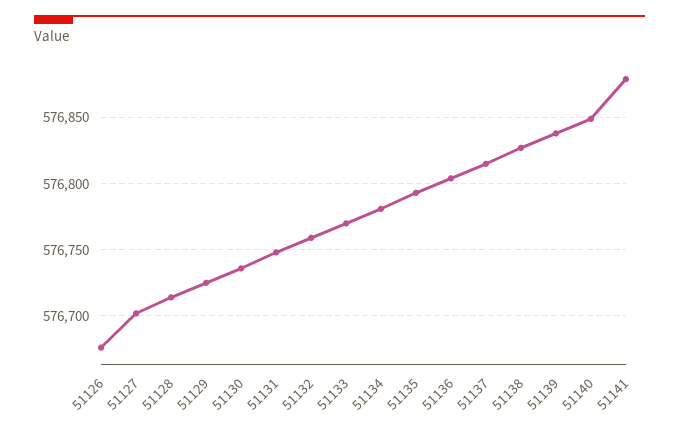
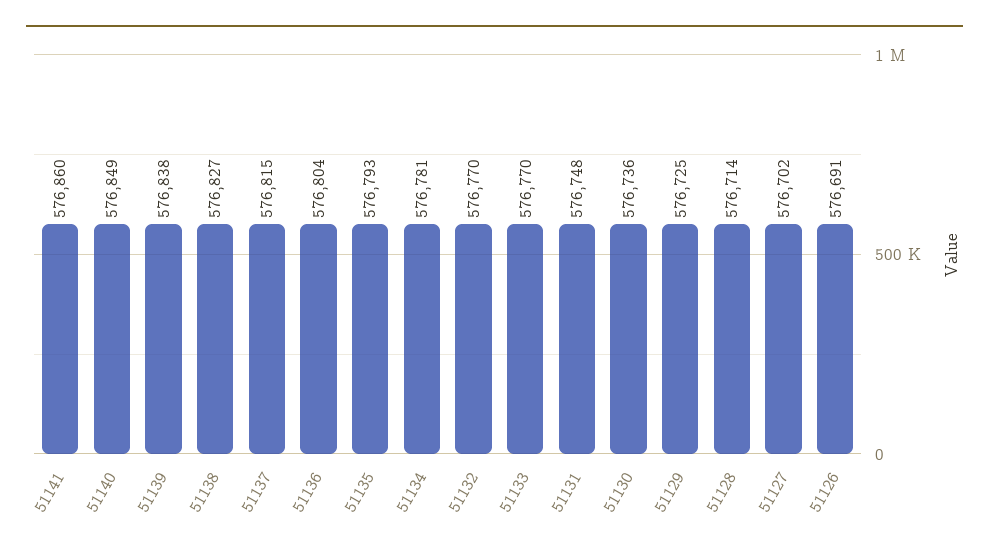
51126: 576675 -> 576691
51132: 576760 -> 576770
51141: 576880 -> 576860

